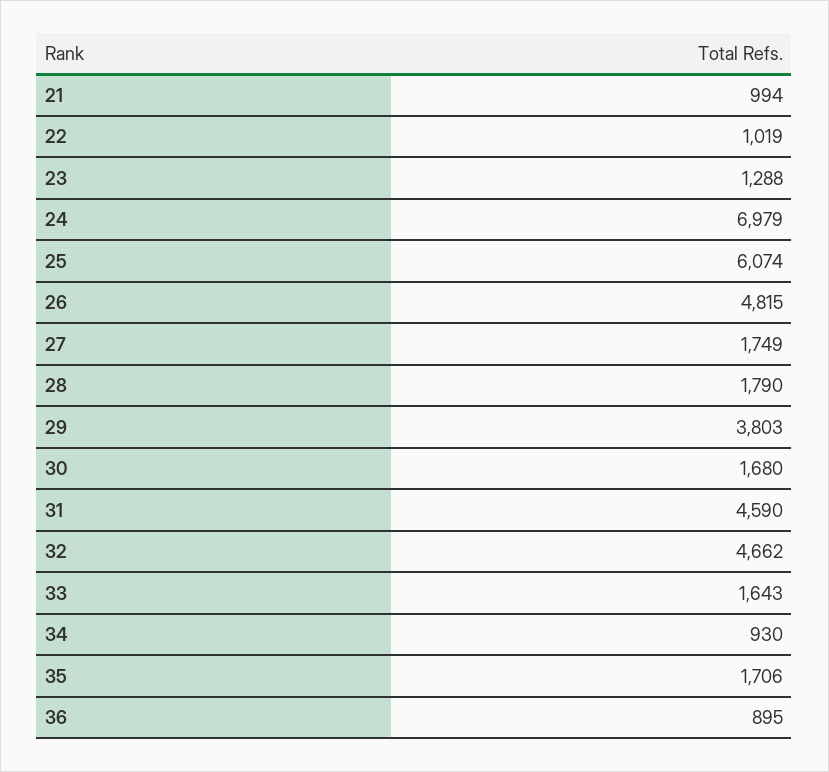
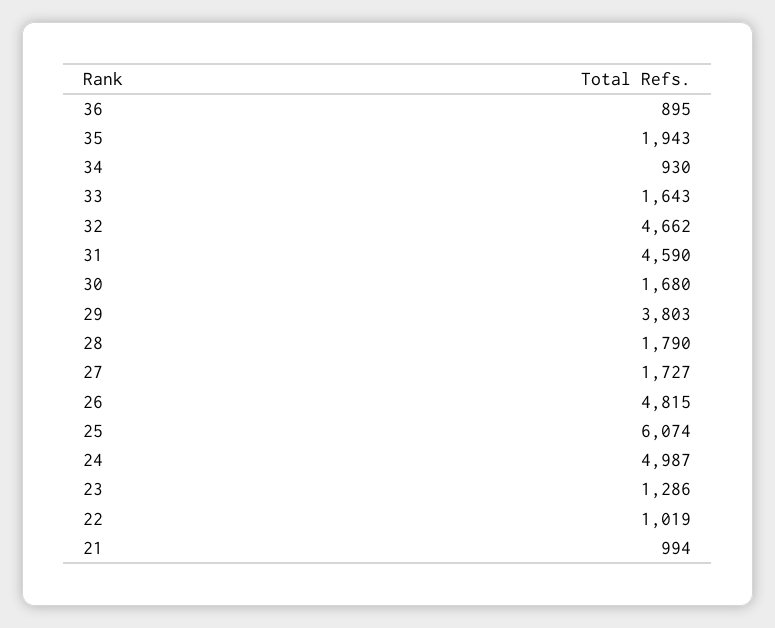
23: 1288 -> 1286
24: 6979 -> 4987
27: 1749 -> 1727
35: 1706 -> 1943

